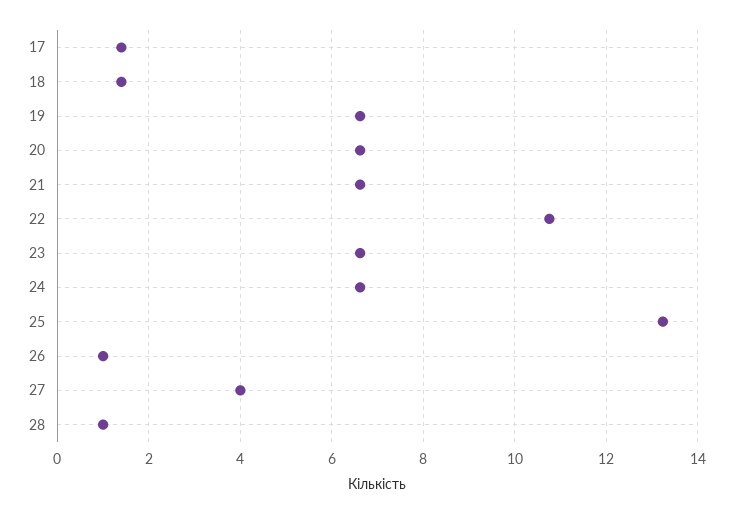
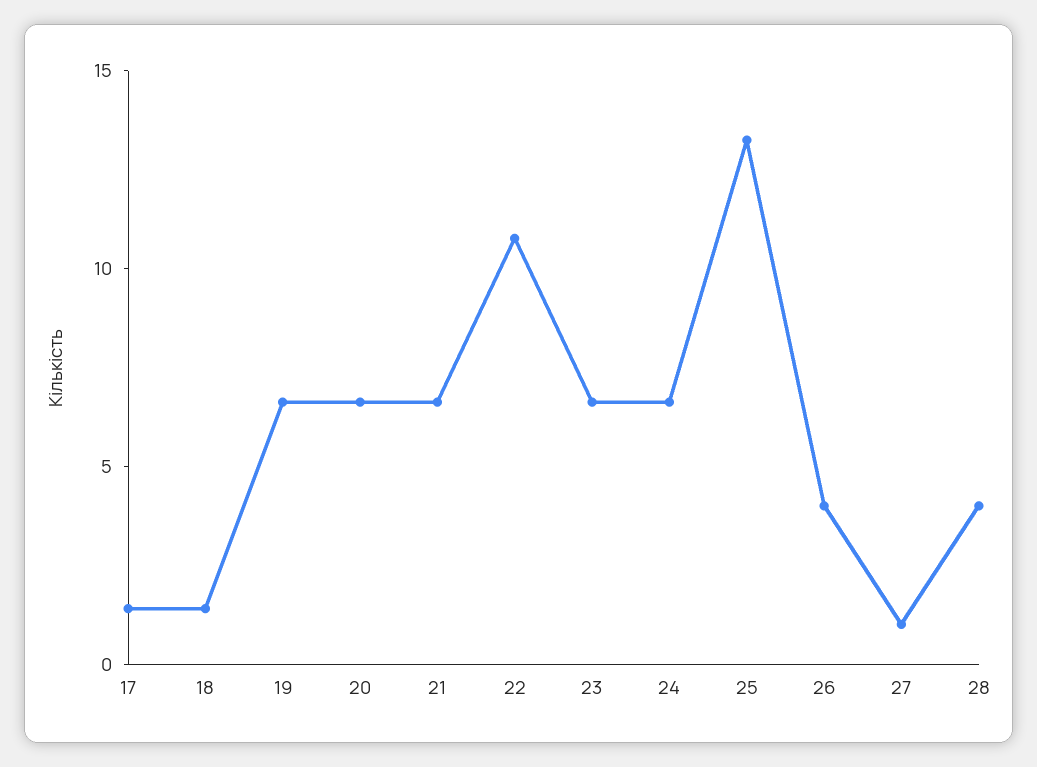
26: 1 -> 4
27: 4 -> 1
28: 1 -> 4

